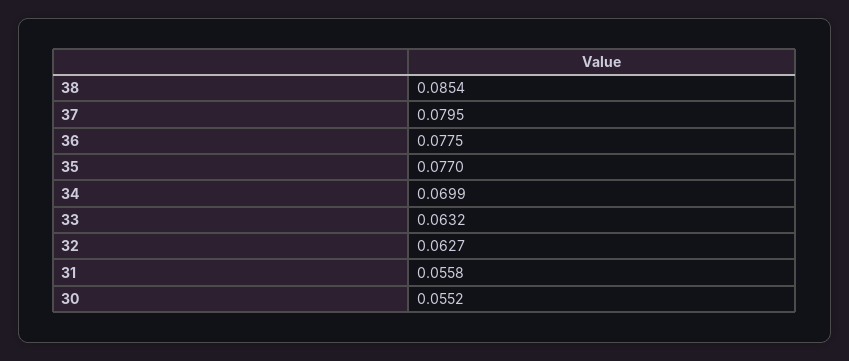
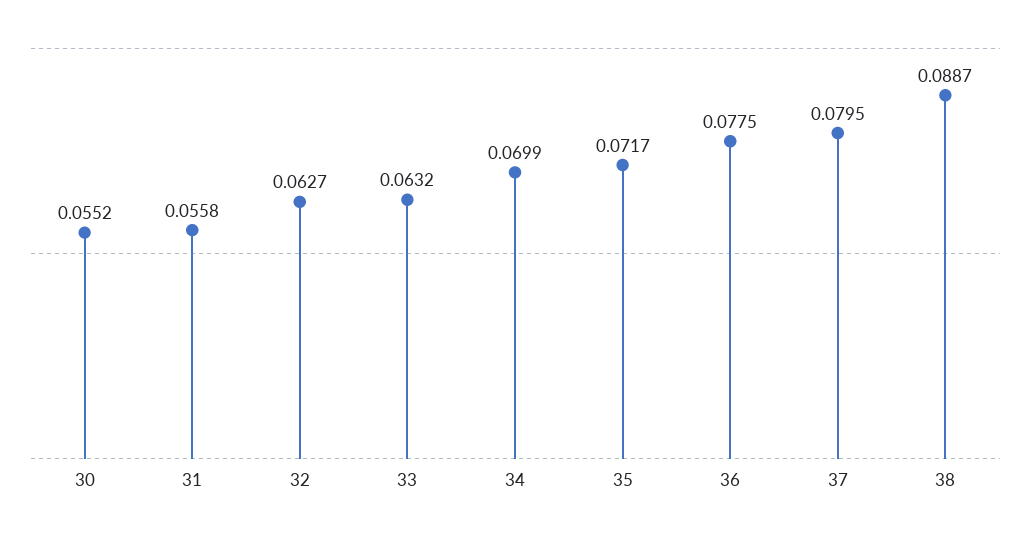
38: 0.0854 -> 0.0887
35: 0.077 -> 0.0717

